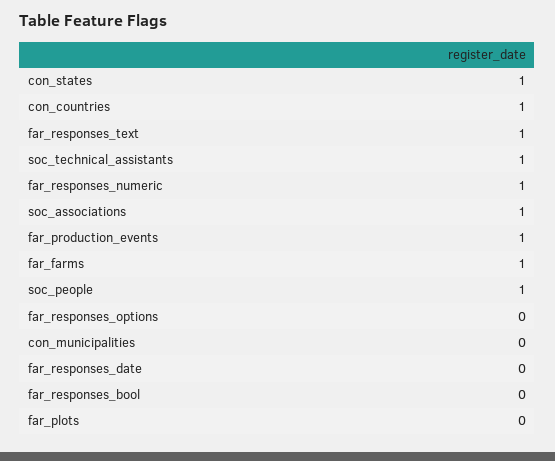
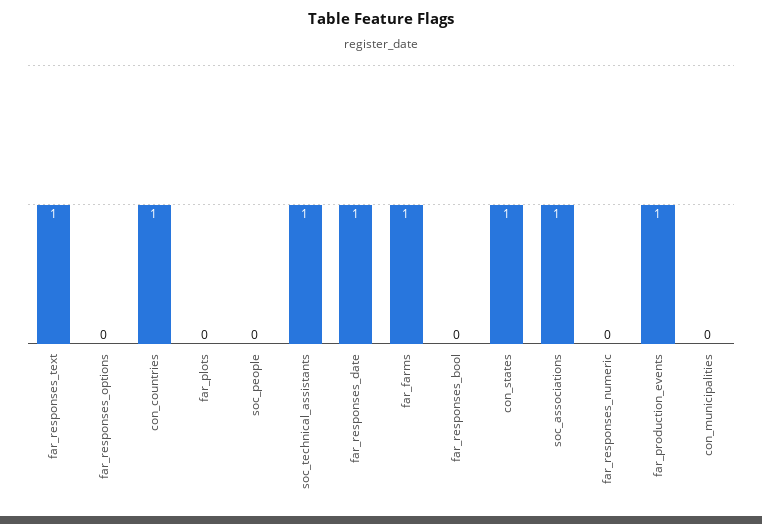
far_responses_numeric: 1 -> 0
soc_people: 1 -> 0
far_responses_date: 0 -> 1

